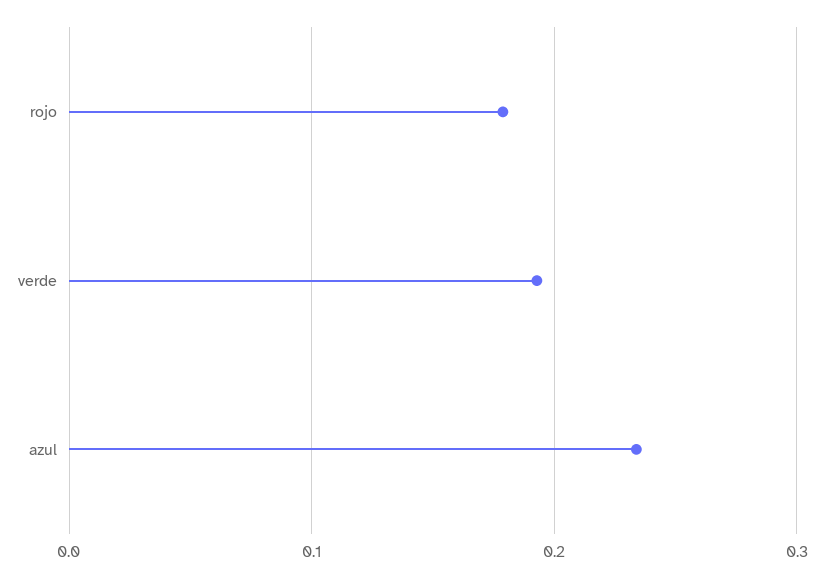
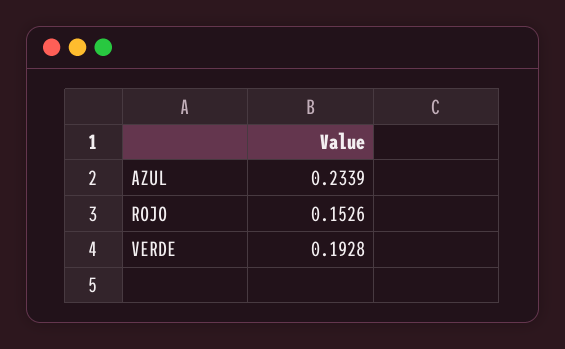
rojo: 0.18 -> 0.1526

